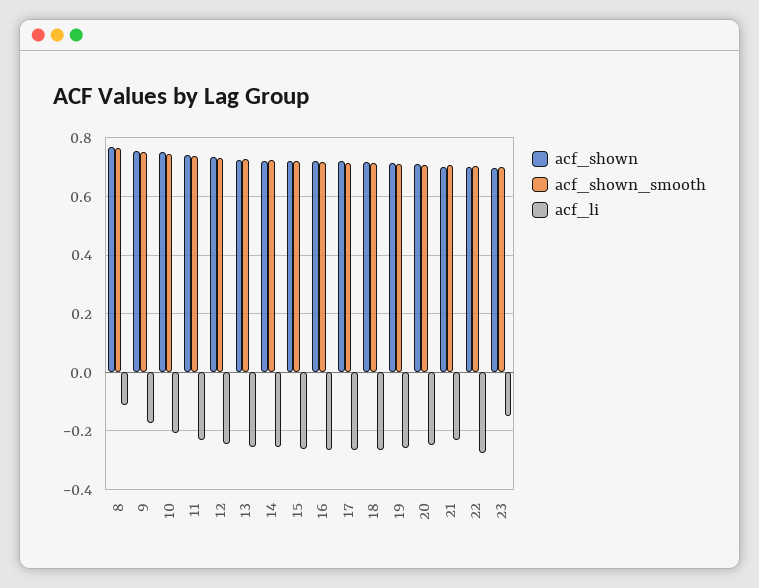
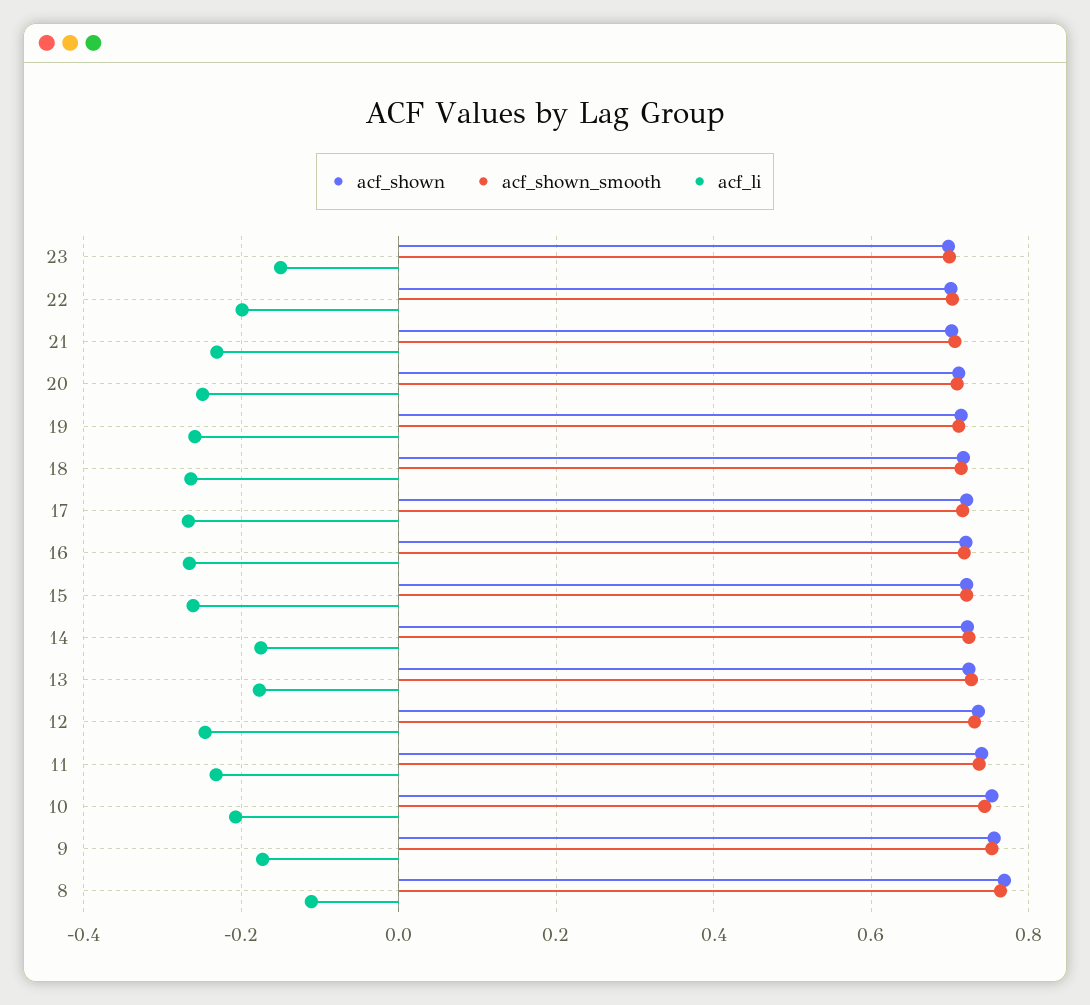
acf_li, 13: -0.25 -> -0.18
acf_li, 14: -0.25 -> -0.18
acf_li, 22: -0.275 -> -0.2

